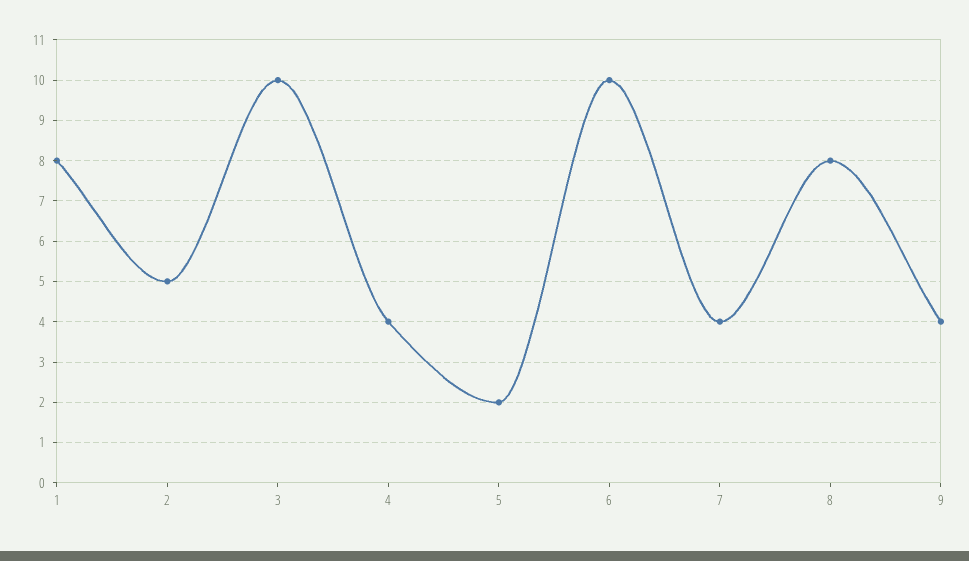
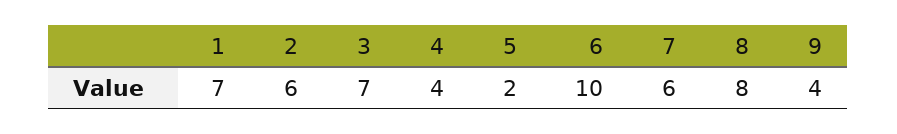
1: 8 -> 7
2: 5 -> 6
3: 10 -> 7
7: 4 -> 6

